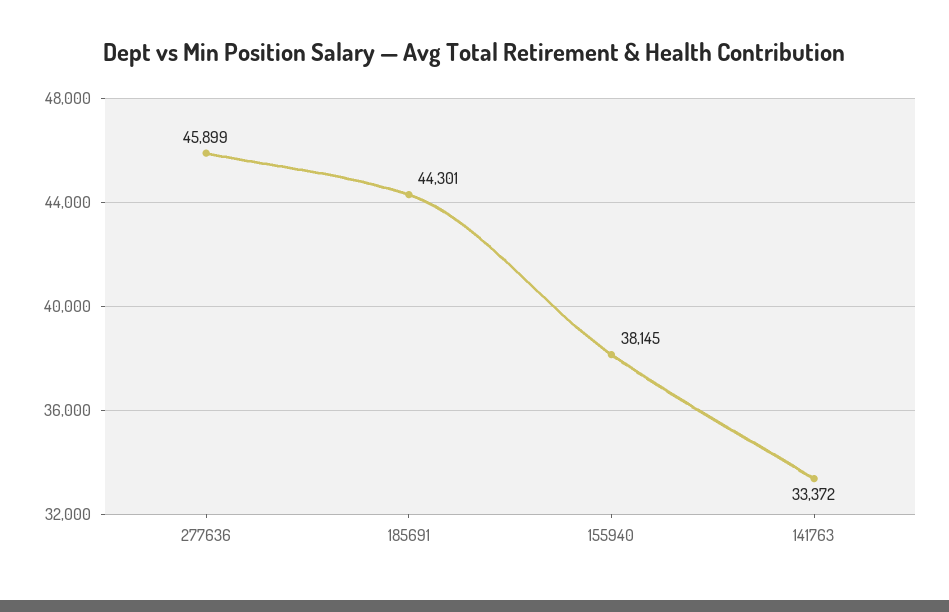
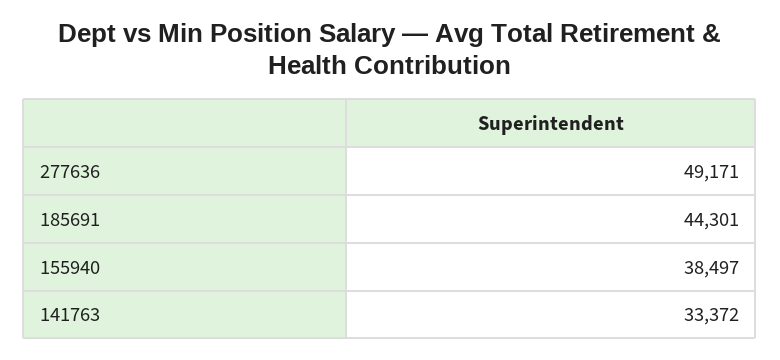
277636: 45899 -> 49171
155940: 38145 -> 38497

